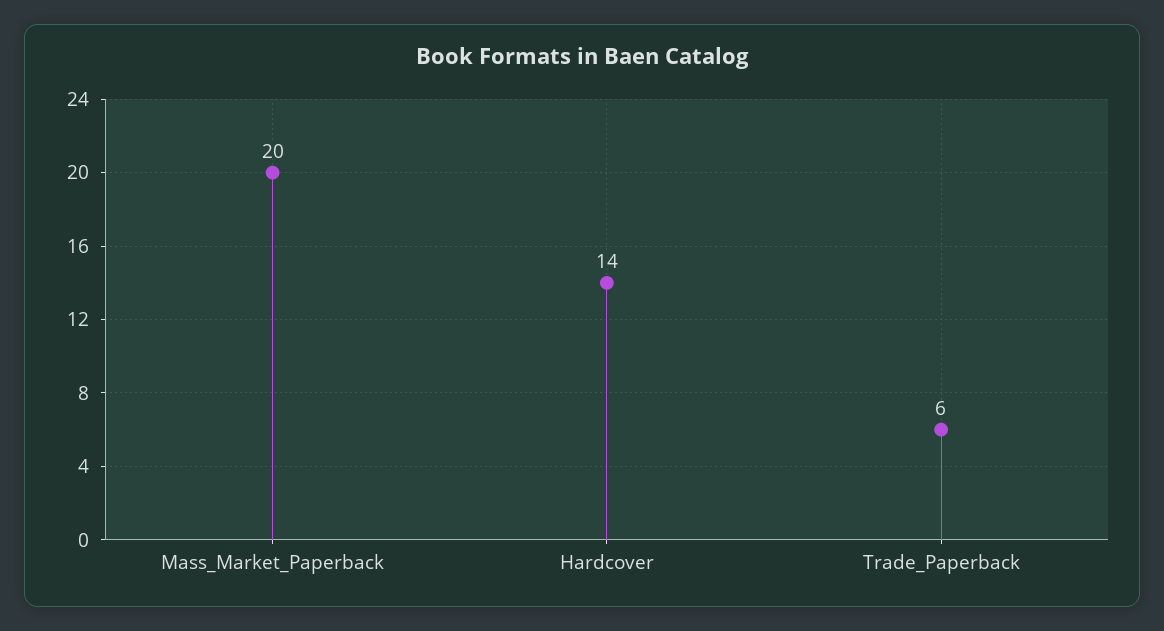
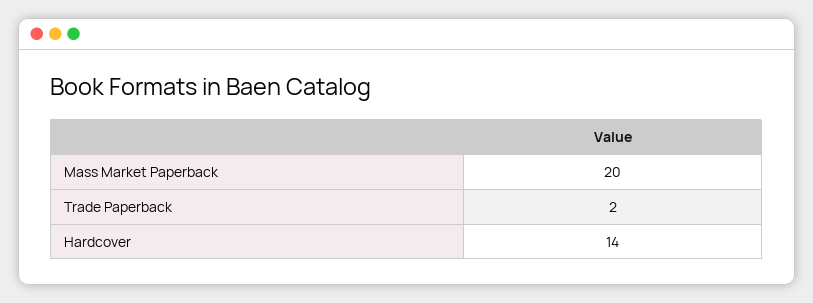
Trade_Paperback: 6 -> 2

